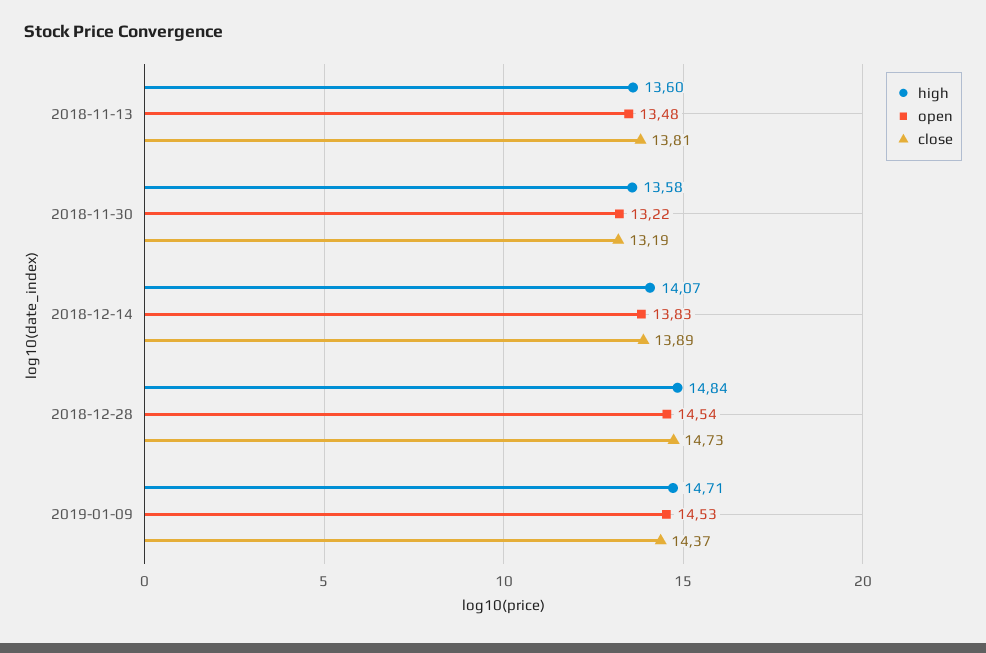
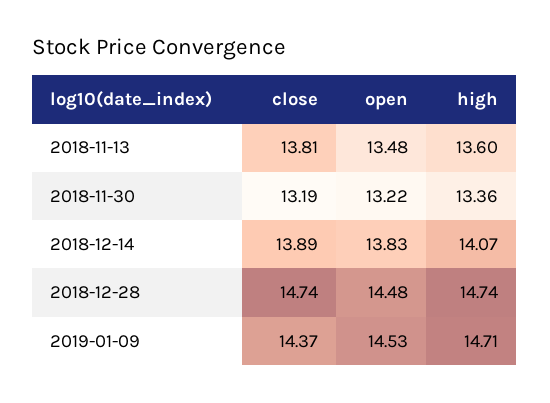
high, 2018-11-30: 13.58 -> 13.36
high, 2018-12-28: 14.84 -> 14.74
open, 2018-12-28: 14.54 -> 14.48
close, 2018-12-28: 14.73 -> 14.74

